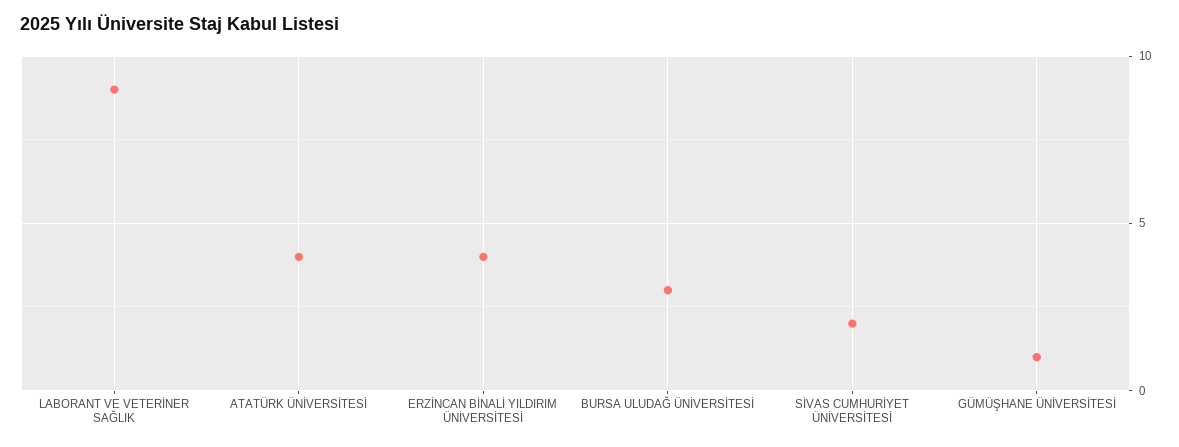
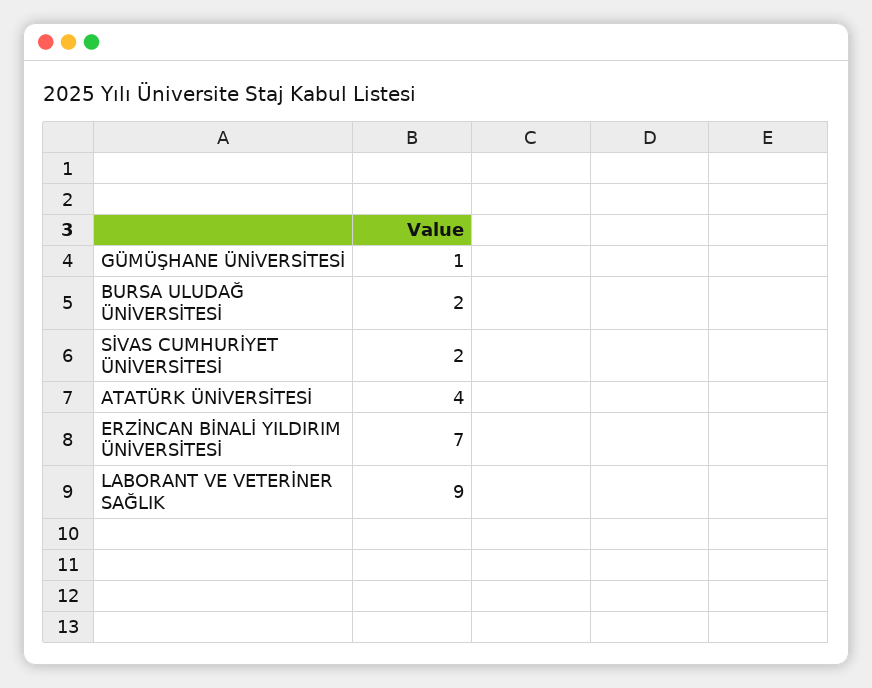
ERZİNCAN BİNALİ YILDIRIM ÜNİVERSİTESİ: 4 -> 7
BURSA ULUDAĞ ÜNİVERSİTESİ: 3 -> 2

